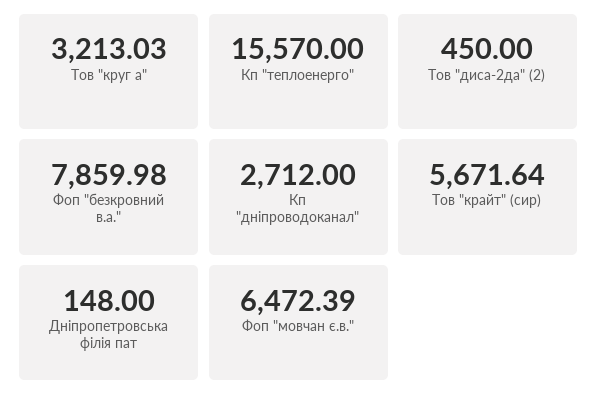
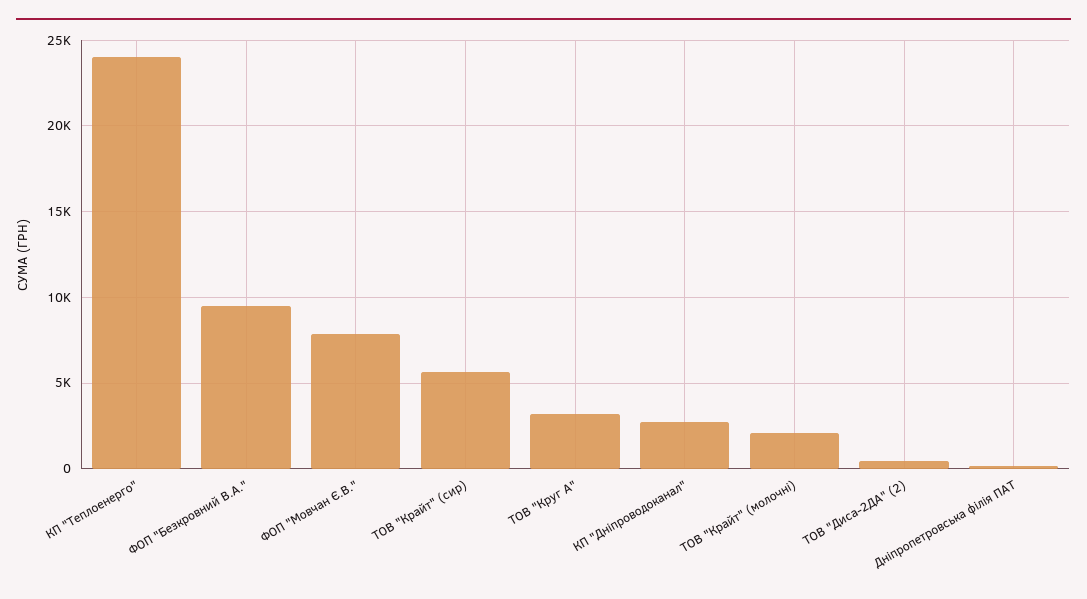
Кп "теплоенерго": 15570 -> 24000
Фоп "безкровний в.а.": 7859.98 -> 9500
Фоп "мовчан є.в.": 6472.39 -> 8000
ТОВ "Крайт" (молочні): none -> 2000

